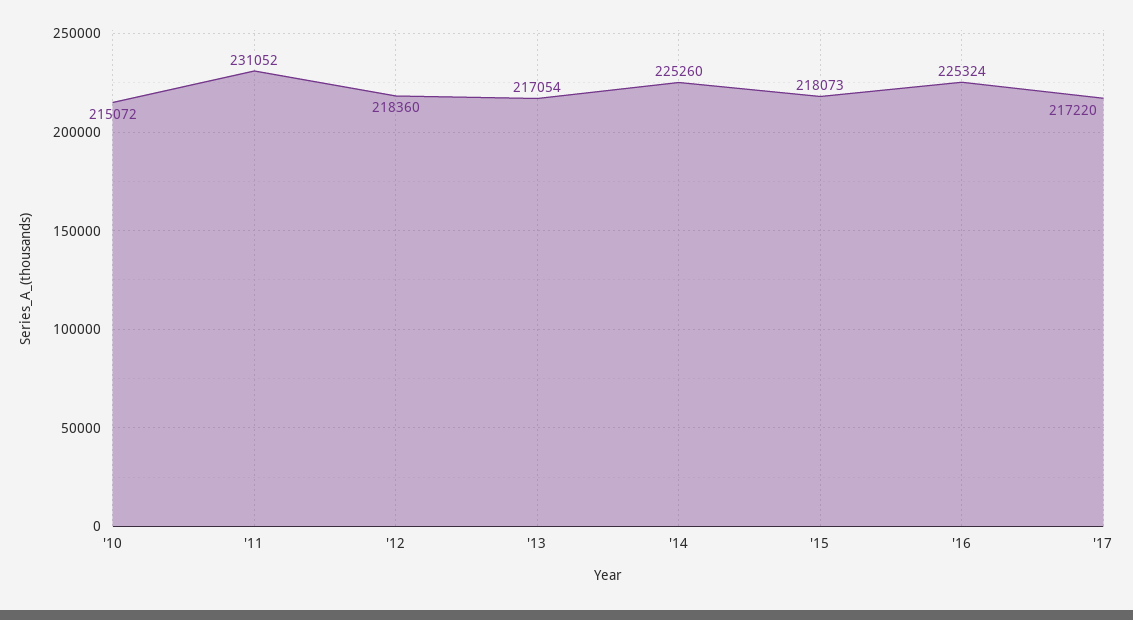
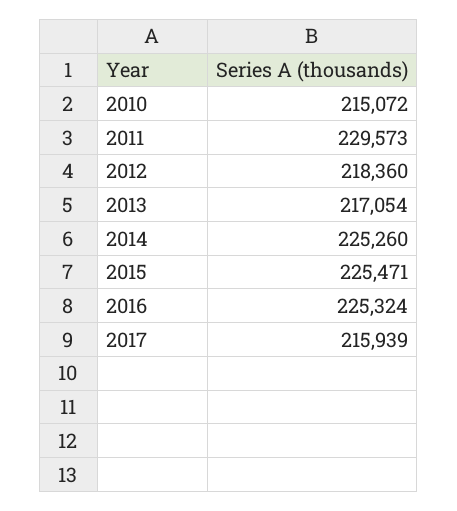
'11: 231052 -> 229573
'15: 218073 -> 225471
'17: 217220 -> 215939

